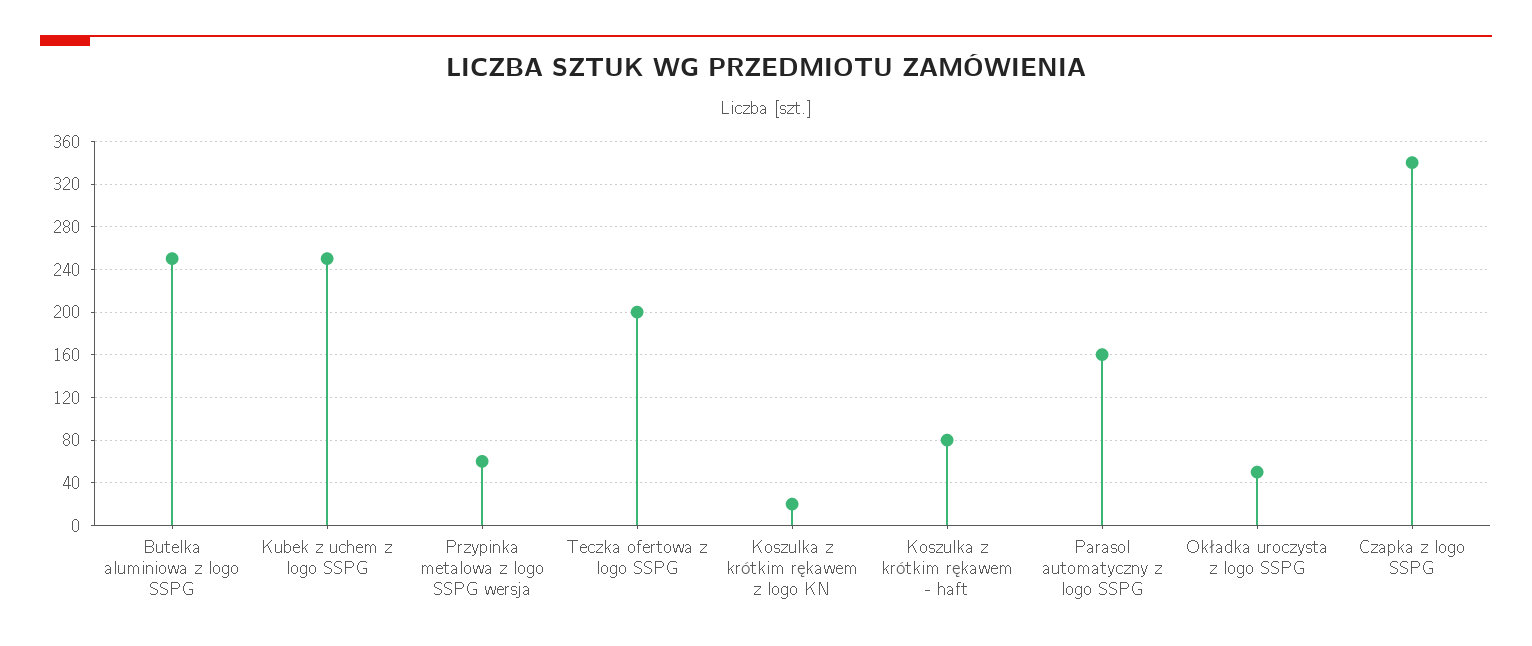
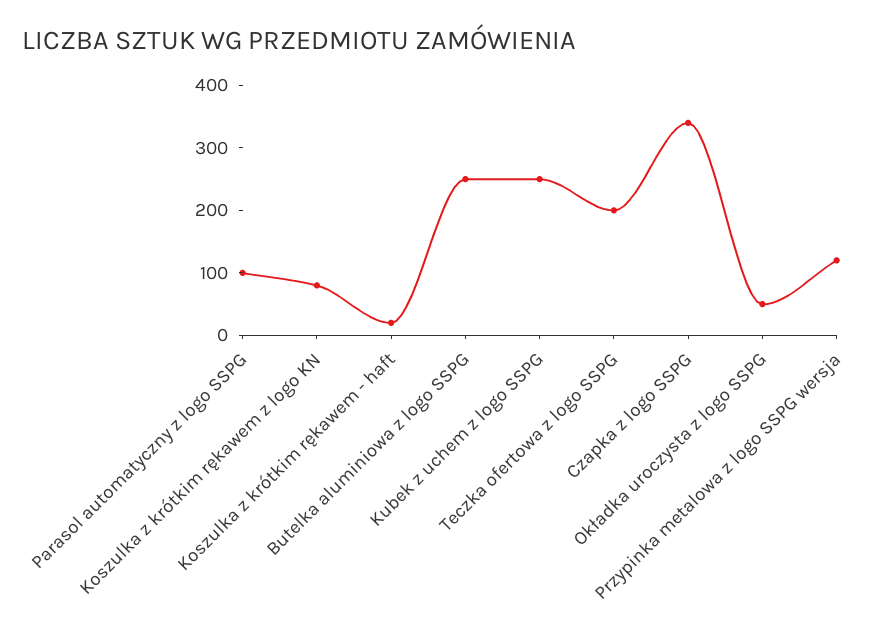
Przypinka metalowa z logo SSPG wersja: 60 -> 120
Koszulka z krótkim rękawem z logo KN: 20 -> 80
Koszulka z krótkim rękawem - haft: 80 -> 20
Parasol automatyczny z logo SSPG: 160 -> 100

